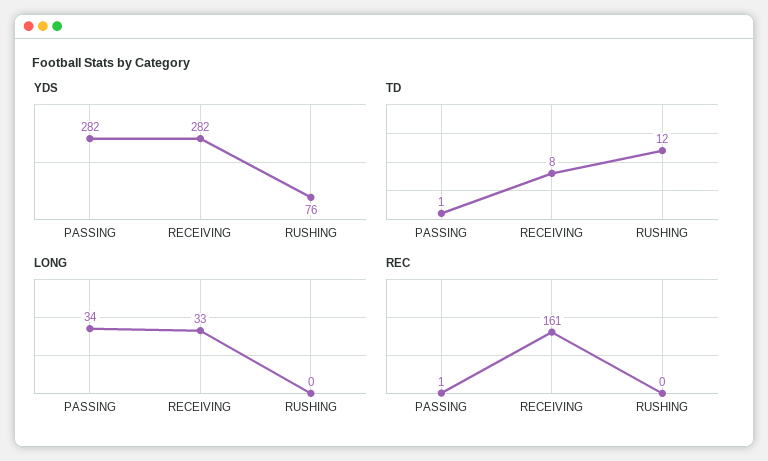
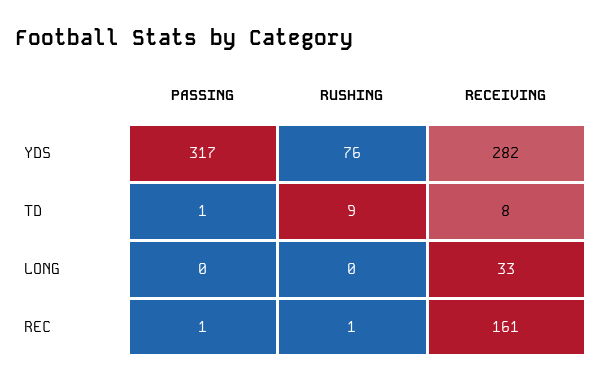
YDS, PASSING: 282 -> 317
TD, RUSHING: 12 -> 9
LONG, PASSING: 34 -> 0
REC, RUSHING: 0 -> 1

